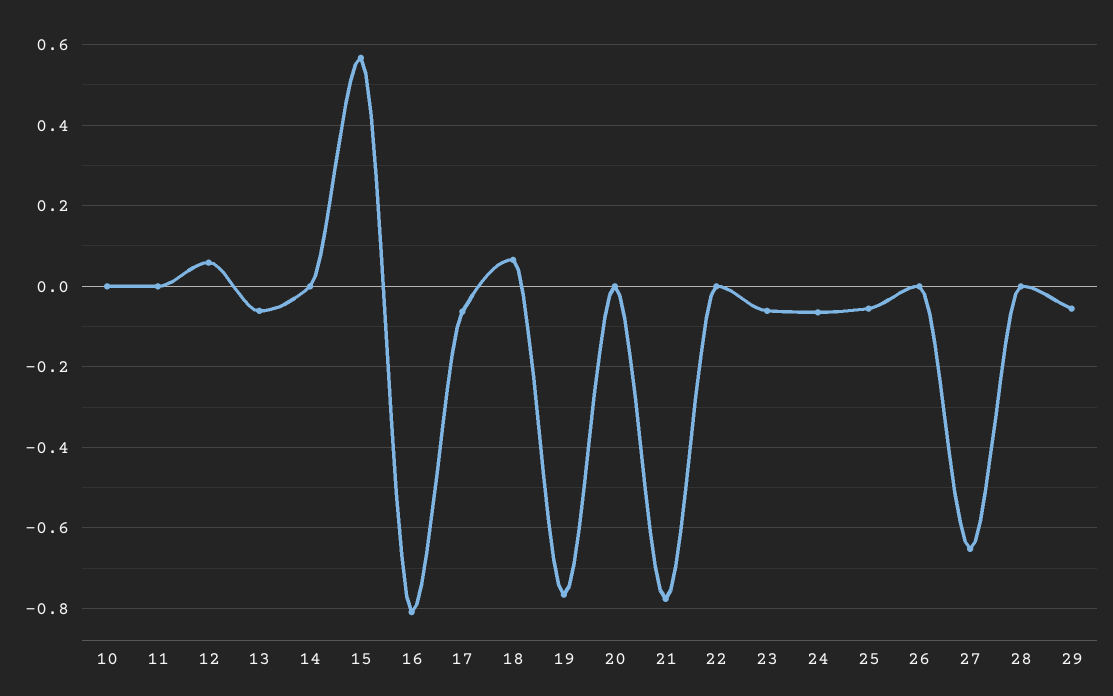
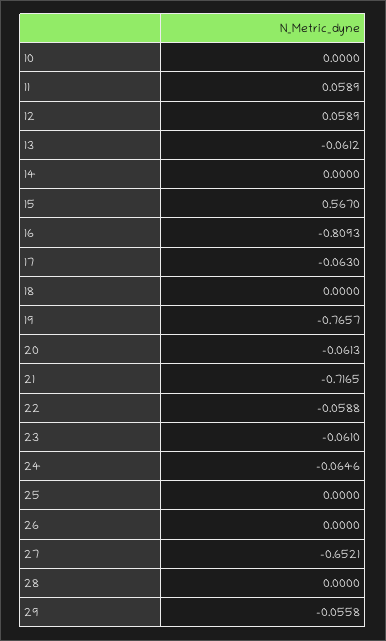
11: 0 -> 0.0589
18: 0.06 -> 0
20: 0 -> -0.0613
21: -0.78 -> -0.7165
22: 0 -> -0.0588
25: -0.06 -> 0

